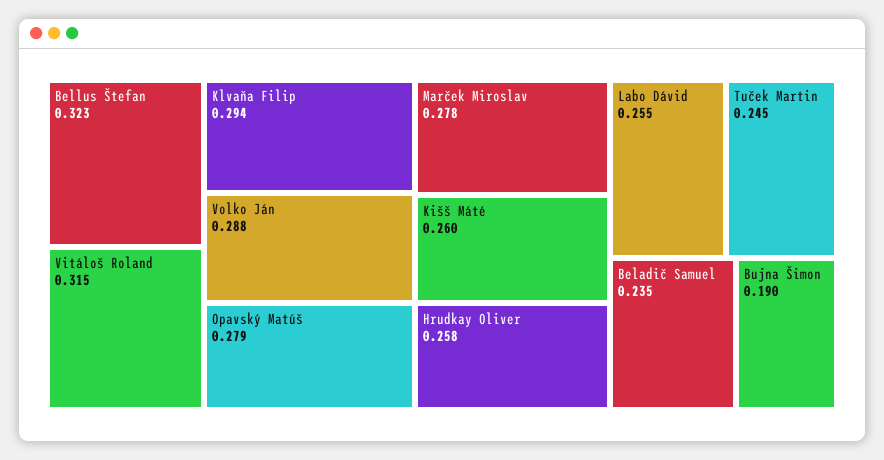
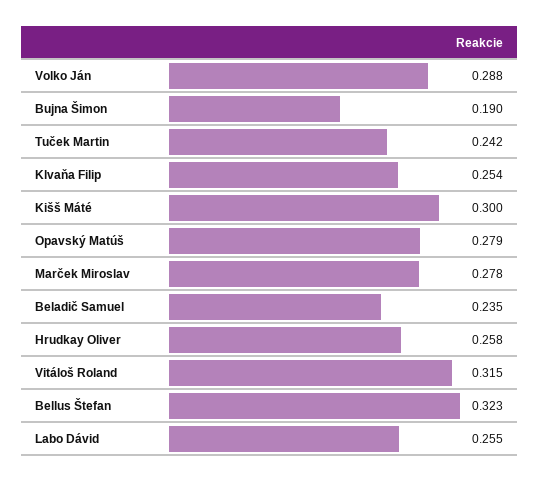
Klvaňa Filip: 0.294 -> 0.254
Kišš Máté: 0.26 -> 0.3
Tuček Martin: 0.245 -> 0.242

